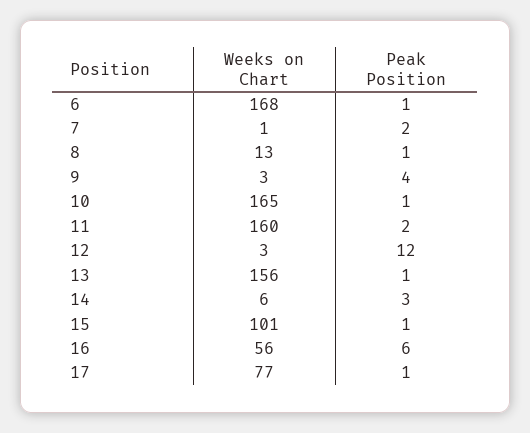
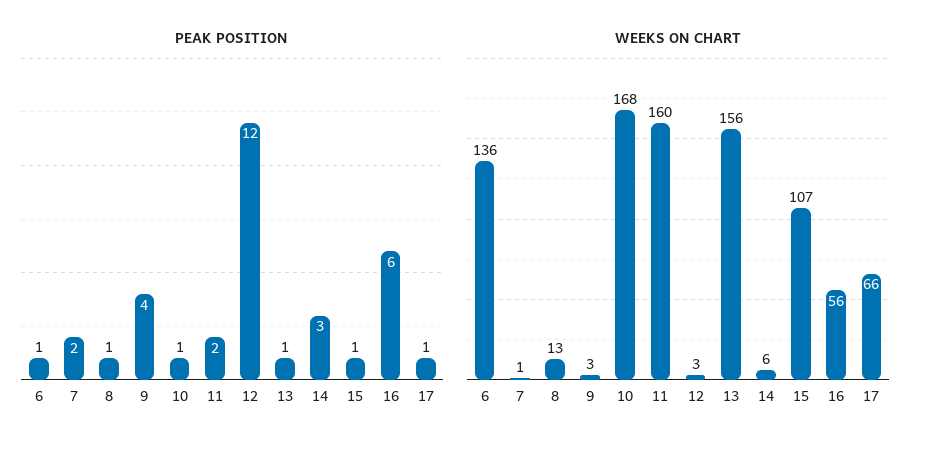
Weeks on Chart, 6: 168 -> 136
Weeks on Chart, 10: 165 -> 168
Weeks on Chart, 15: 101 -> 107
Weeks on Chart, 17: 77 -> 66

